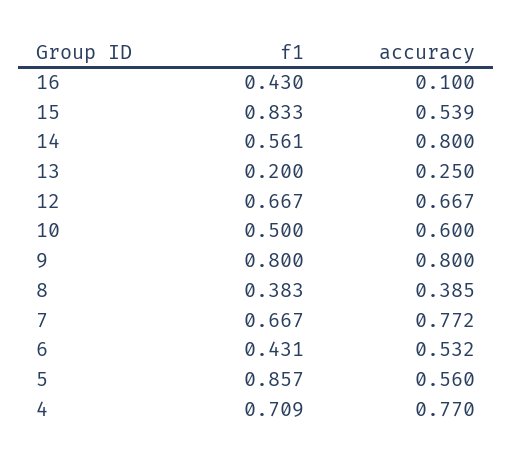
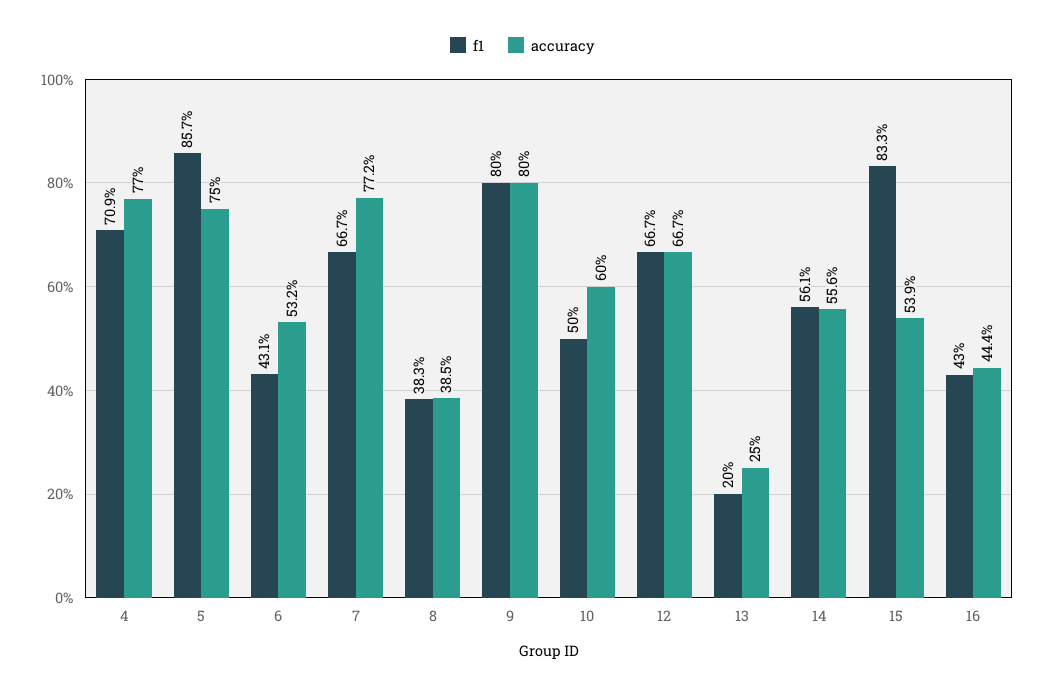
accuracy, 16: 0.1 -> 0.444
accuracy, 14: 0.8 -> 0.556
accuracy, 5: 0.56 -> 0.75

